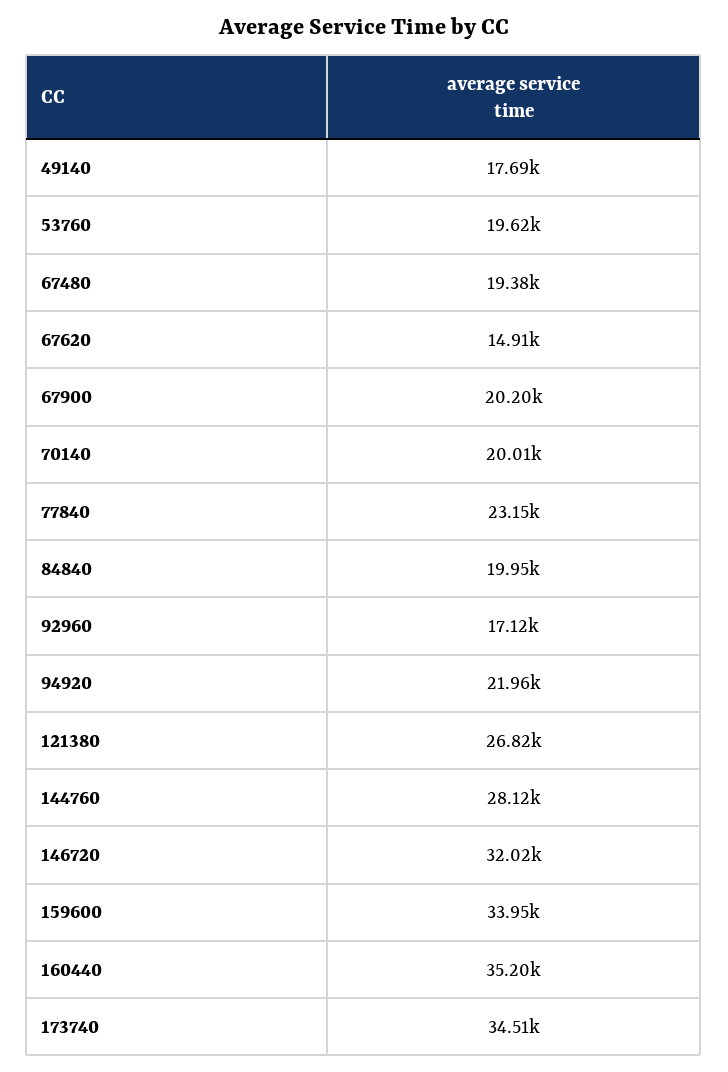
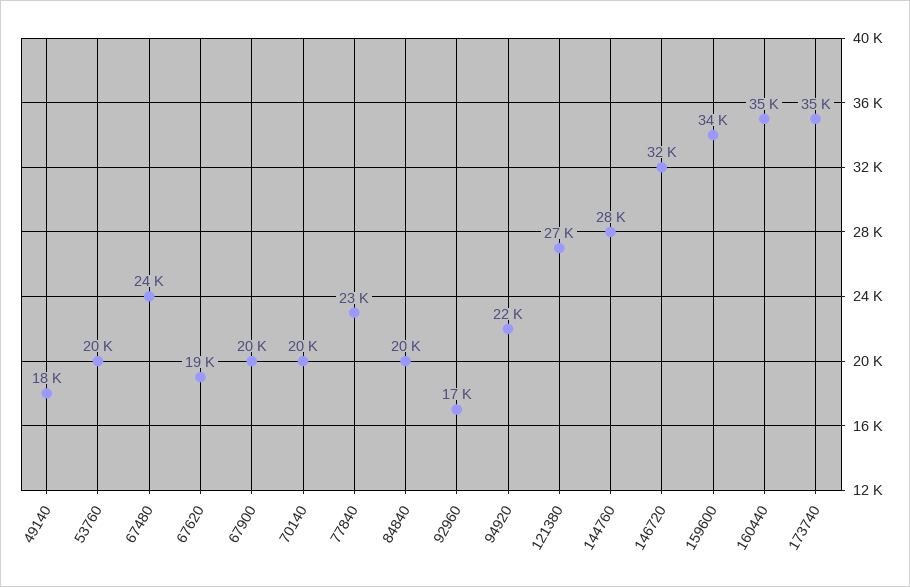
67480: 19380 -> 24000
67620: 14910 -> 19000

